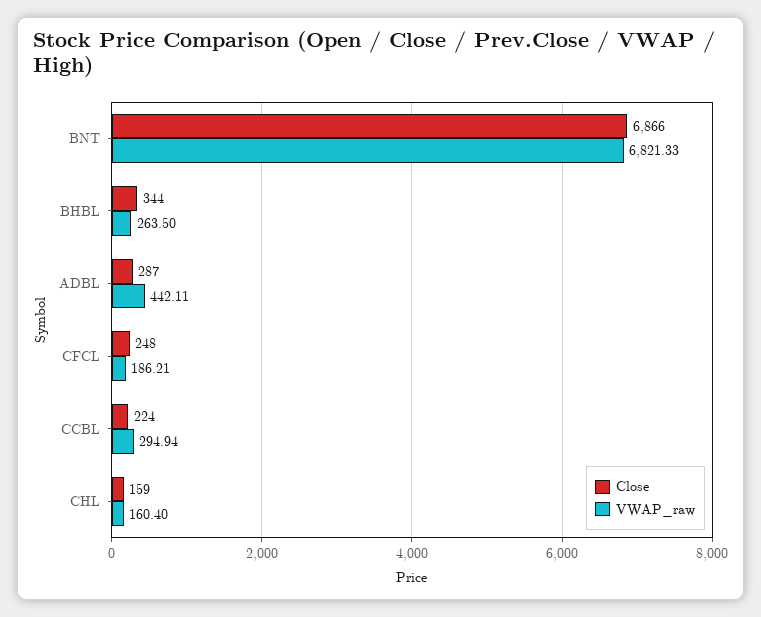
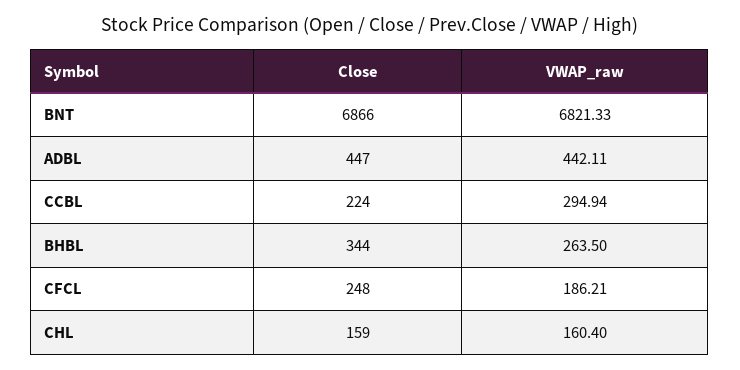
Close, ADBL: 287 -> 447

